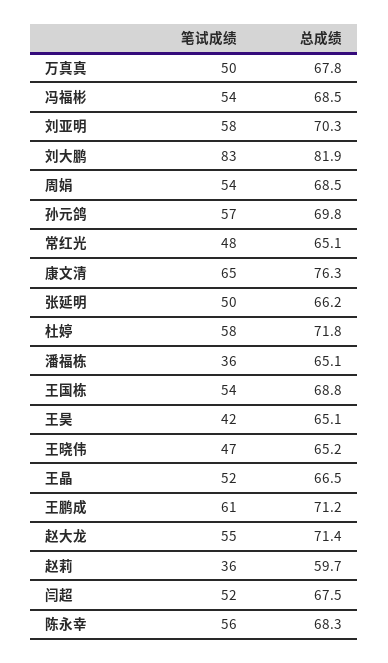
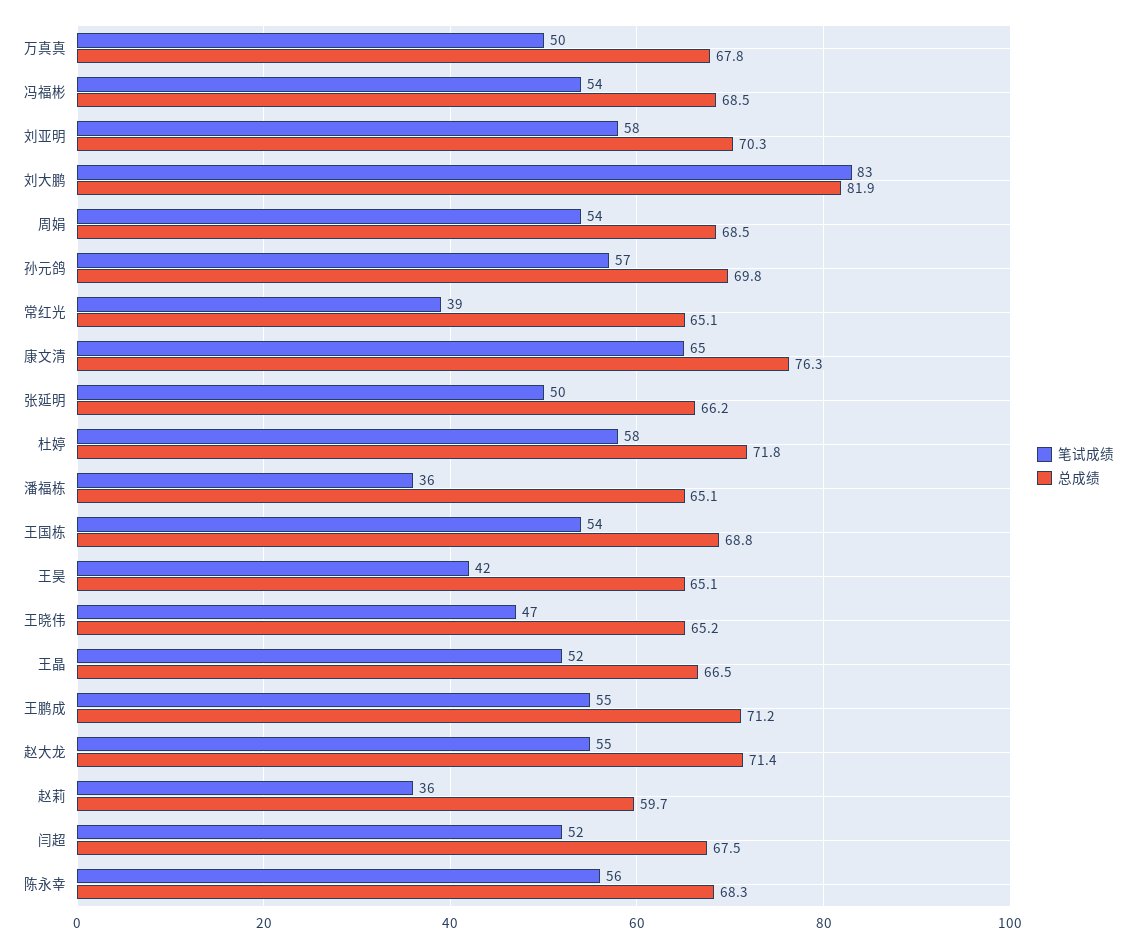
笔试成绩, 常红光: 48 -> 39
笔试成绩, 王鹏成: 61 -> 55

